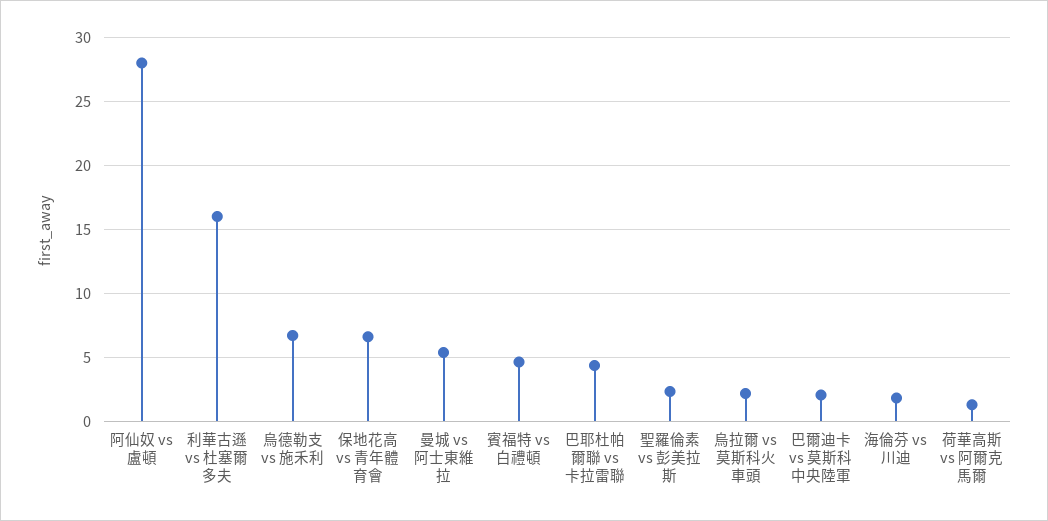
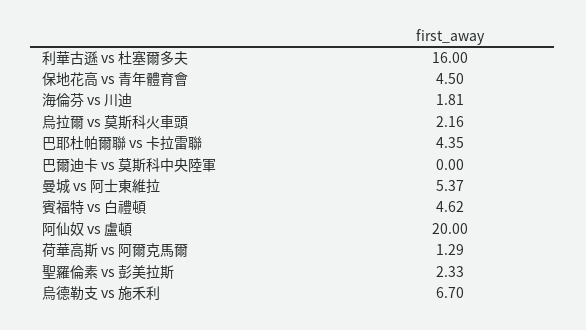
阿仙奴 vs 盧頓: 28 -> 20
保地花高 vs 青年體育會: 6.5 -> 4.5
巴爾迪卡 vs 莫斯科中央陸軍: 2 -> 0

